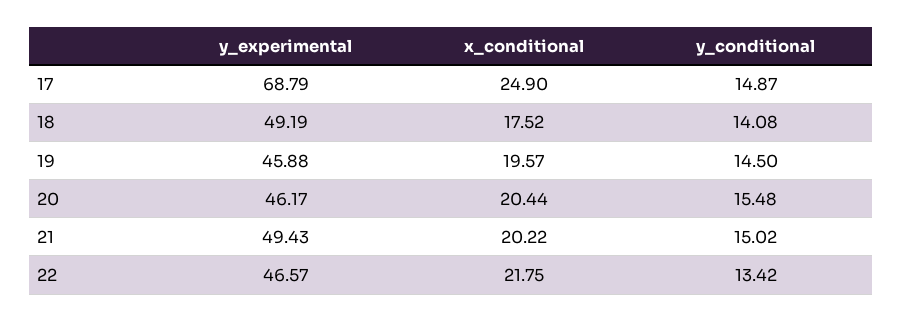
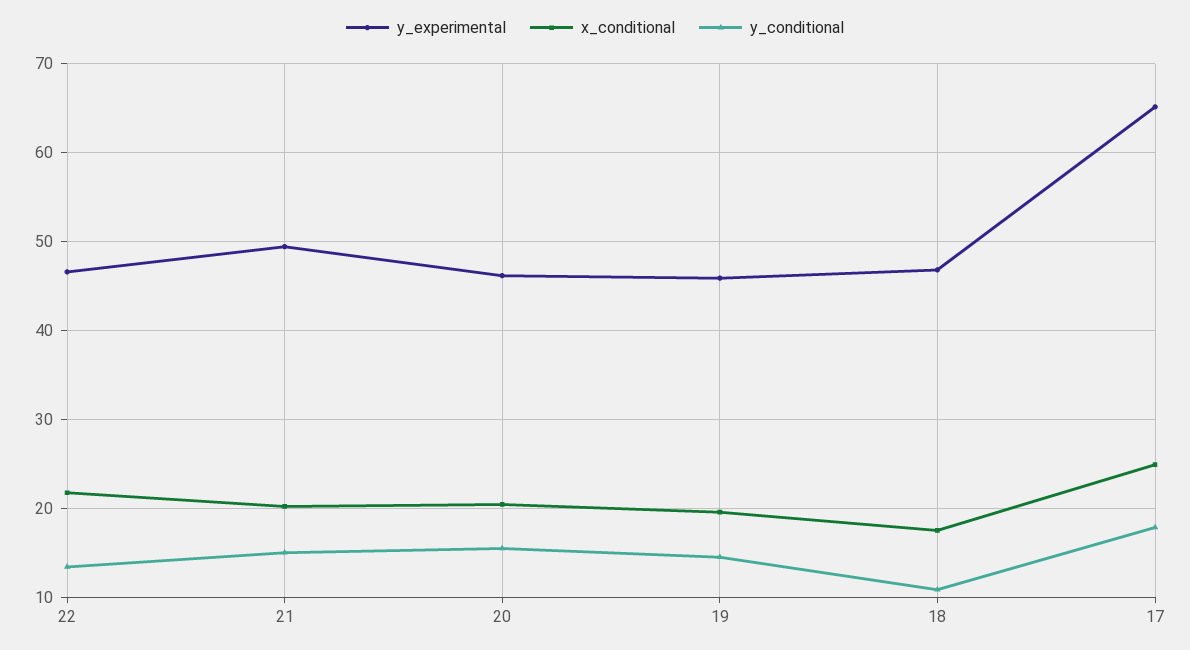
y_experimental, 17: 68.79 -> 65
y_conditional, 17: 14.87 -> 18
y_experimental, 18: 49.19 -> 47
y_conditional, 18: 14.08 -> 11

